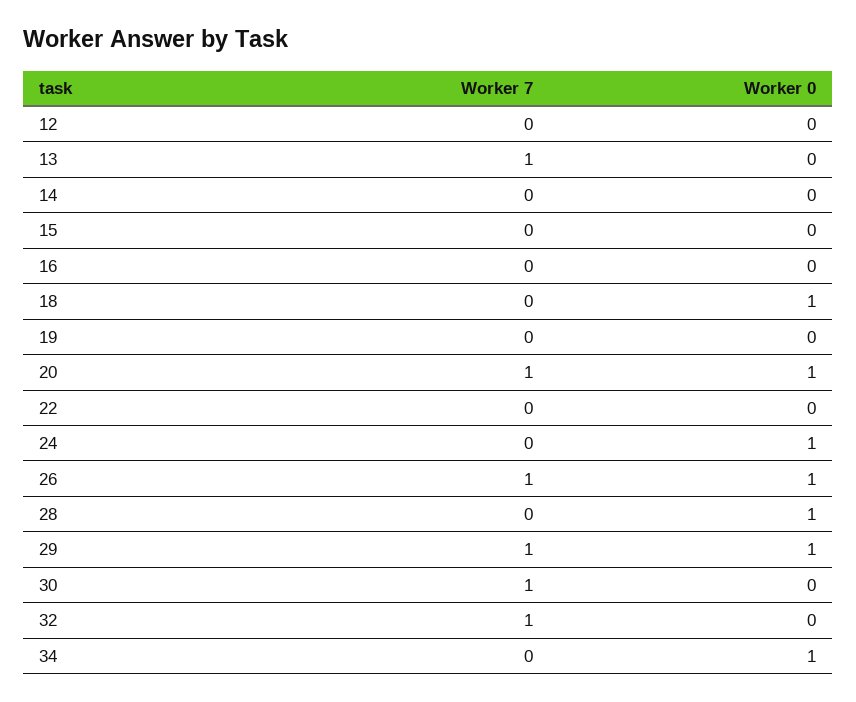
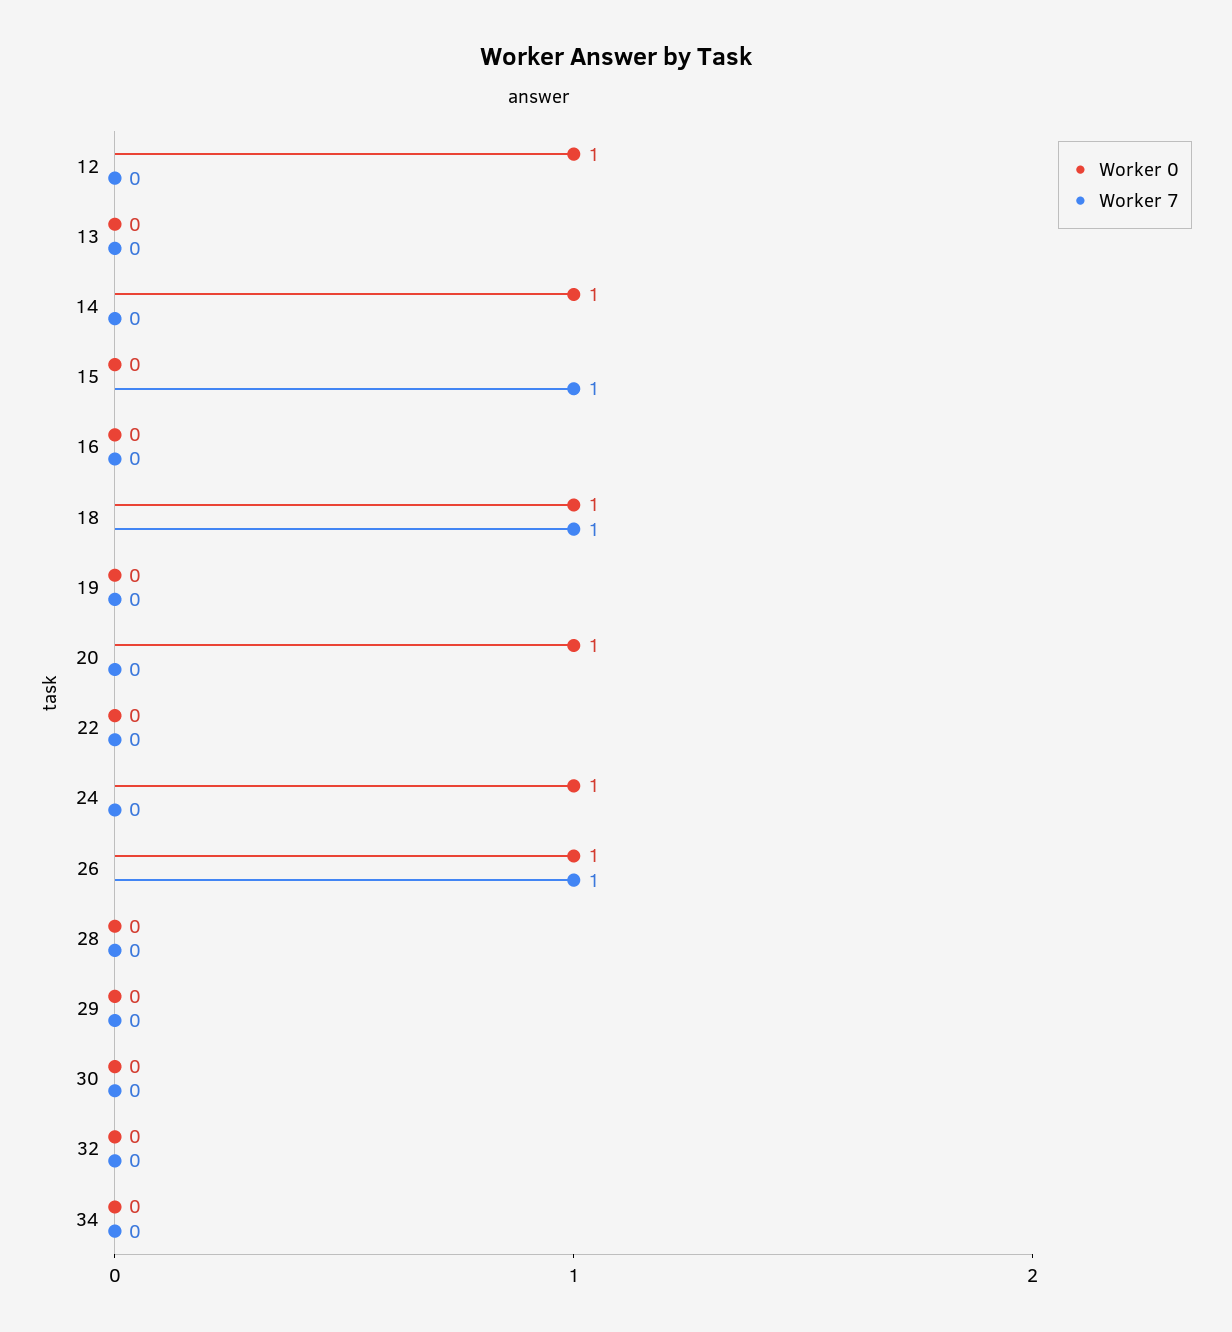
Worker 0, 12: 0 -> 1
Worker 7, 13: 1 -> 0
Worker 0, 14: 0 -> 1
Worker 7, 15: 0 -> 1
Worker 7, 18: 0 -> 1
Worker 7, 20: 1 -> 0
Worker 0, 28: 1 -> 0
Worker 7, 29: 1 -> 0
Worker 0, 29: 1 -> 0
Worker 7, 30: 1 -> 0
Worker 7, 32: 1 -> 0
Worker 0, 34: 1 -> 0

